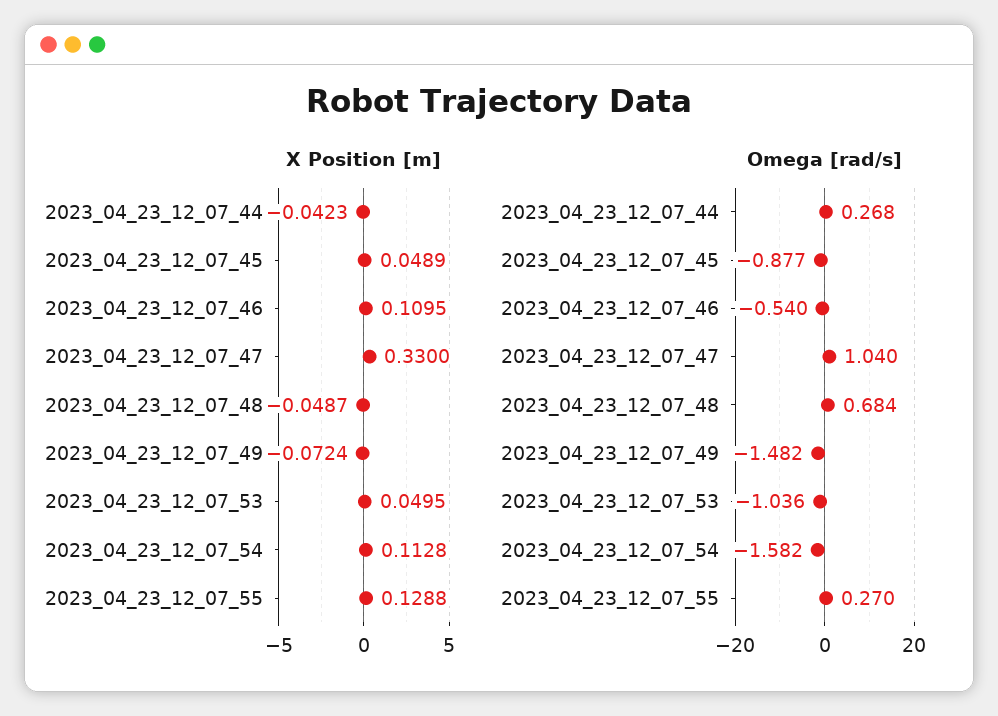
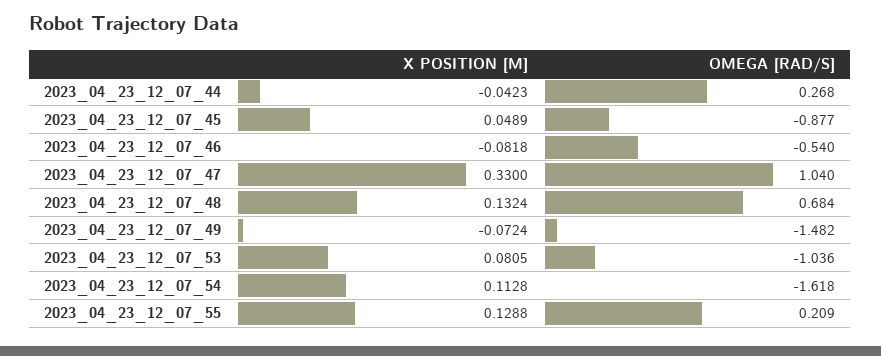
X Position [m], 2023_04_23_12_07_46: 0.1095 -> -0.0818
X Position [m], 2023_04_23_12_07_48: -0.0487 -> 0.1324
X Position [m], 2023_04_23_12_07_53: 0.0495 -> 0.0805
Omega [rad/s], 2023_04_23_12_07_54: -1.582 -> -1.618
Omega [rad/s], 2023_04_23_12_07_55: 0.27 -> 0.209

